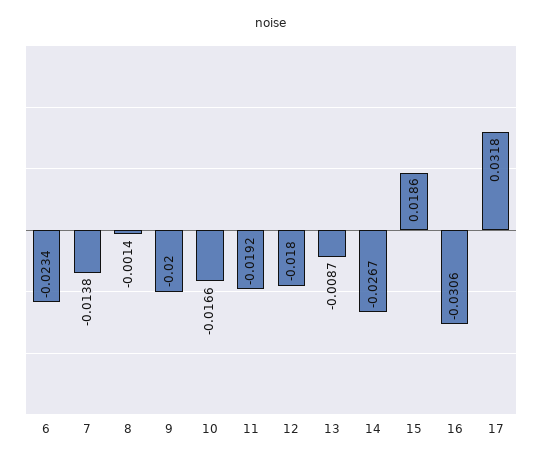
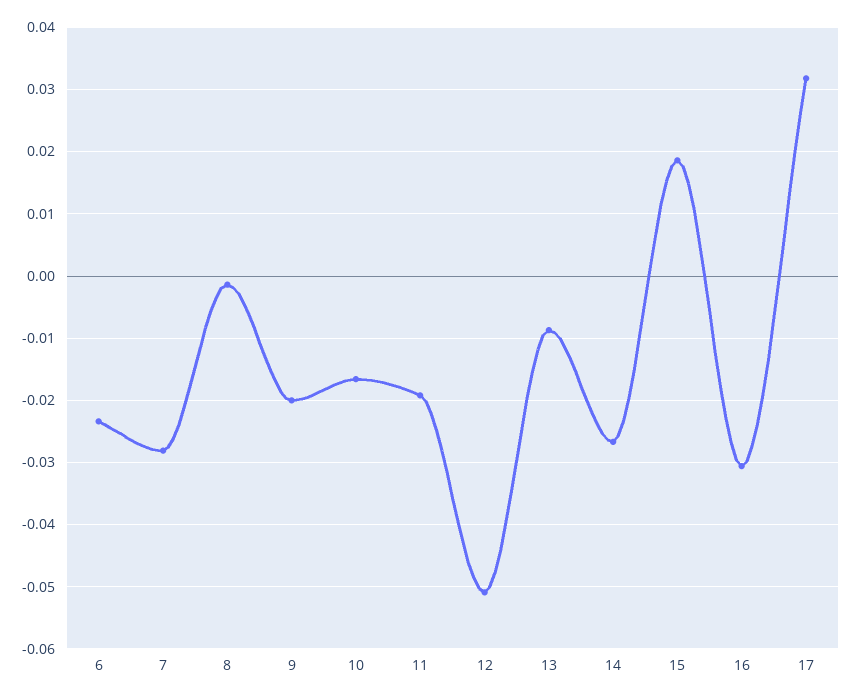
7: -0.0138 -> -0.028
12: -0.018 -> -0.051

